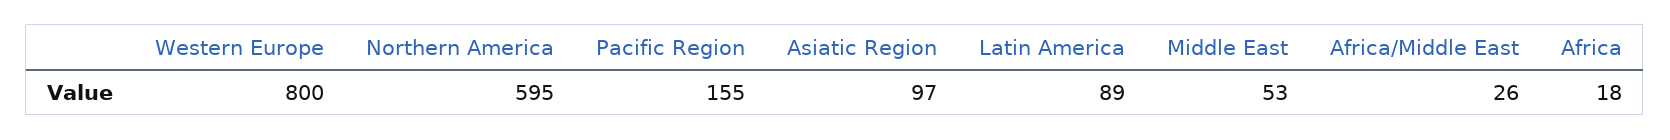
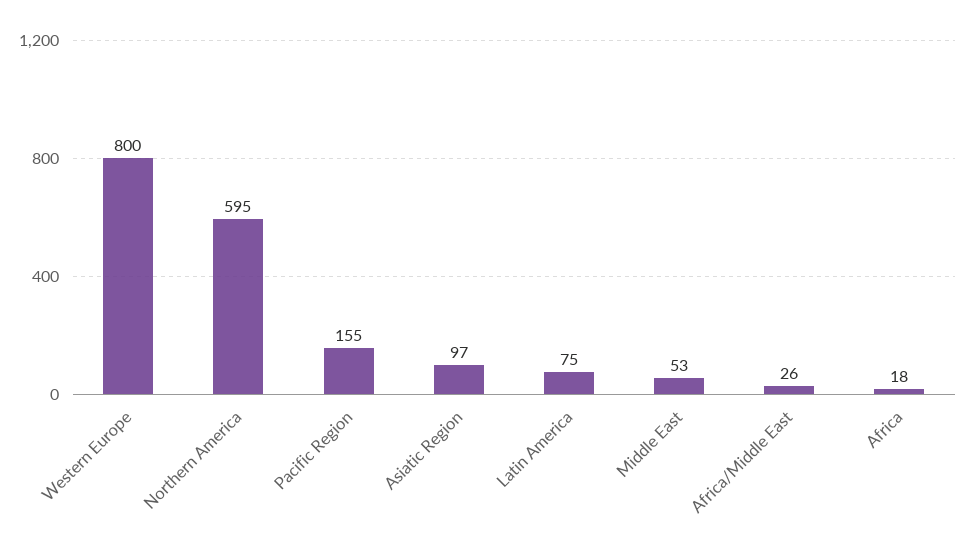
Latin America: 89 -> 75

